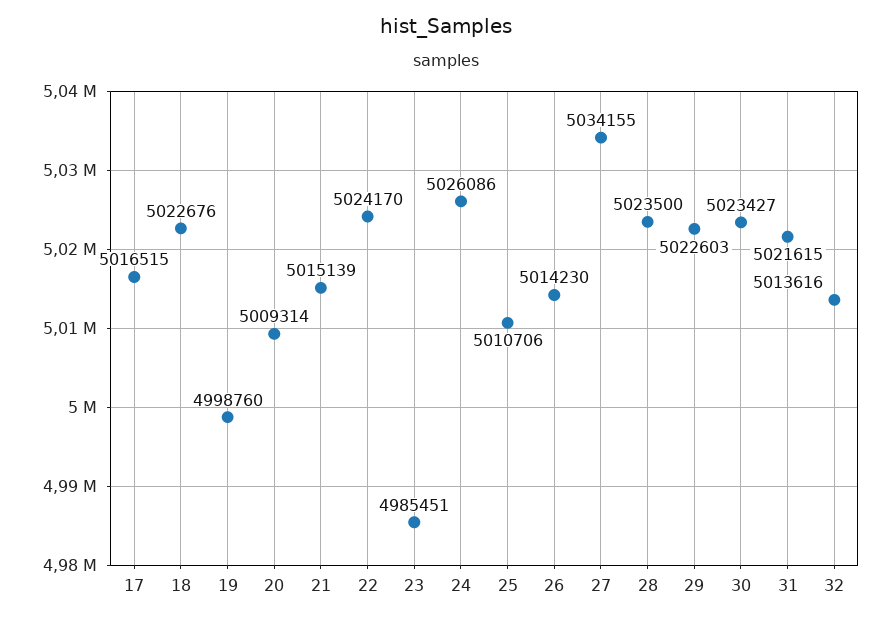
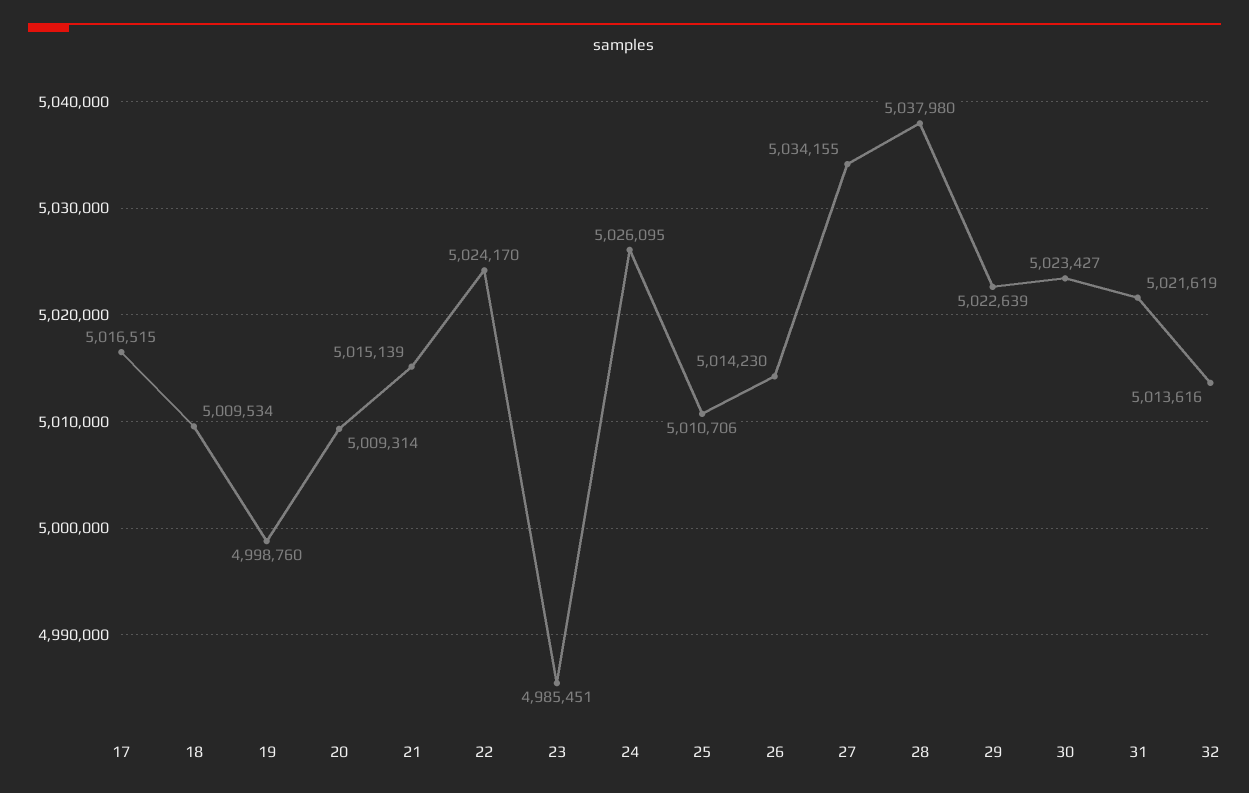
18: 5022676 -> 5009534
24: 5026086 -> 5026095
28: 5023500 -> 5037980
29: 5022603 -> 5022639
31: 5021615 -> 5021619

